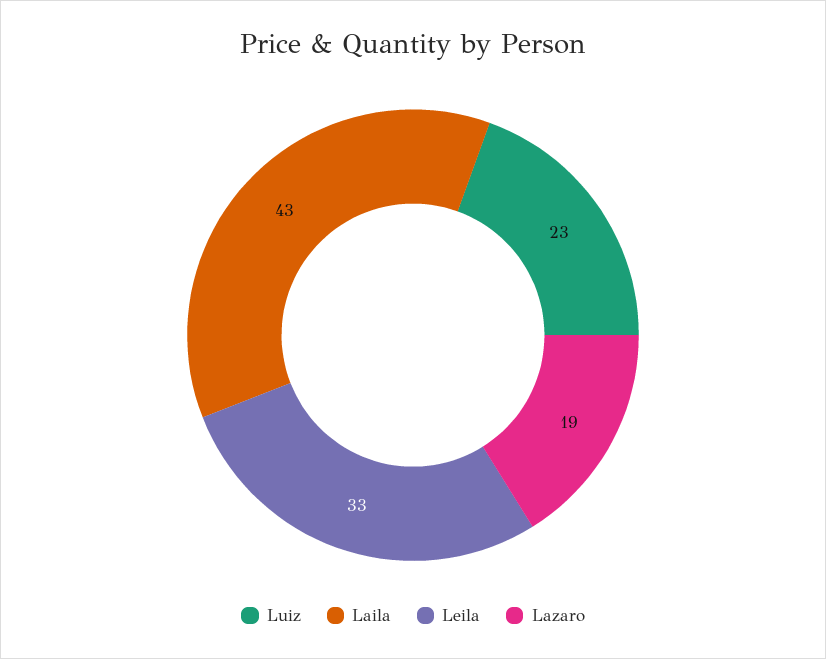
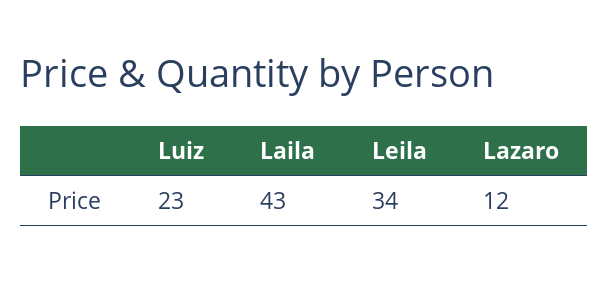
Leila: 33 -> 34
Lazaro: 19 -> 12

